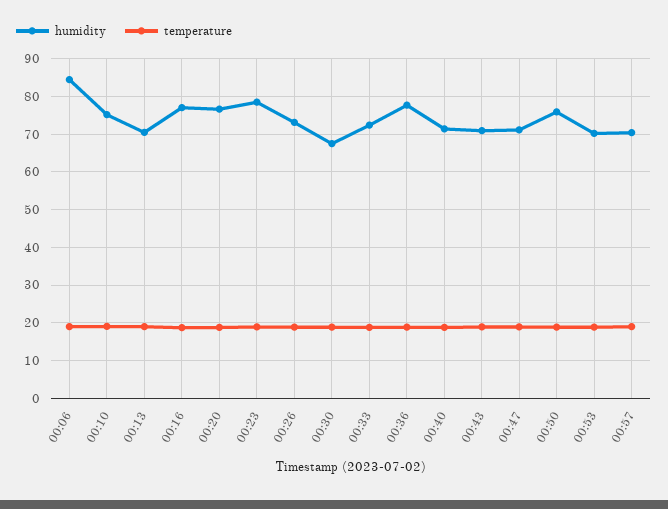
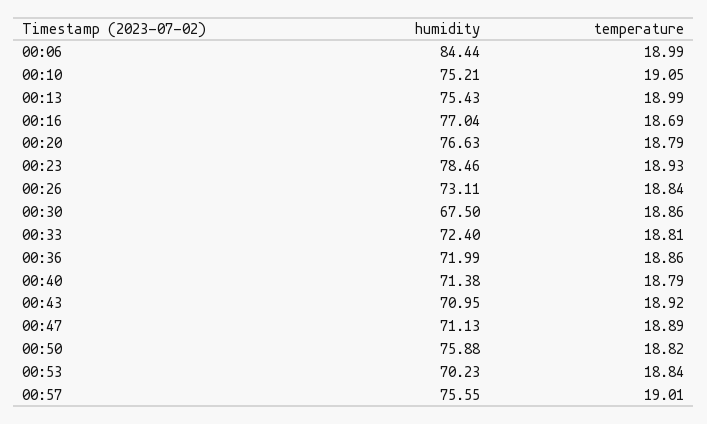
humidity, 00:13: 70 -> 75.43
humidity, 00:36: 78 -> 71.99
humidity, 00:57: 70 -> 75.55

